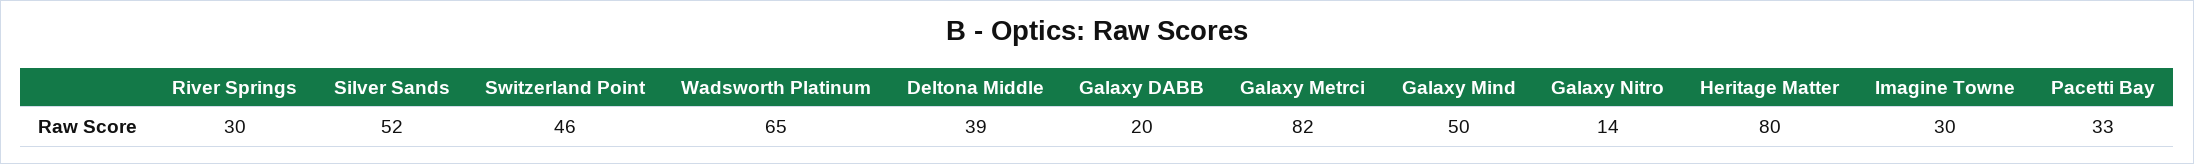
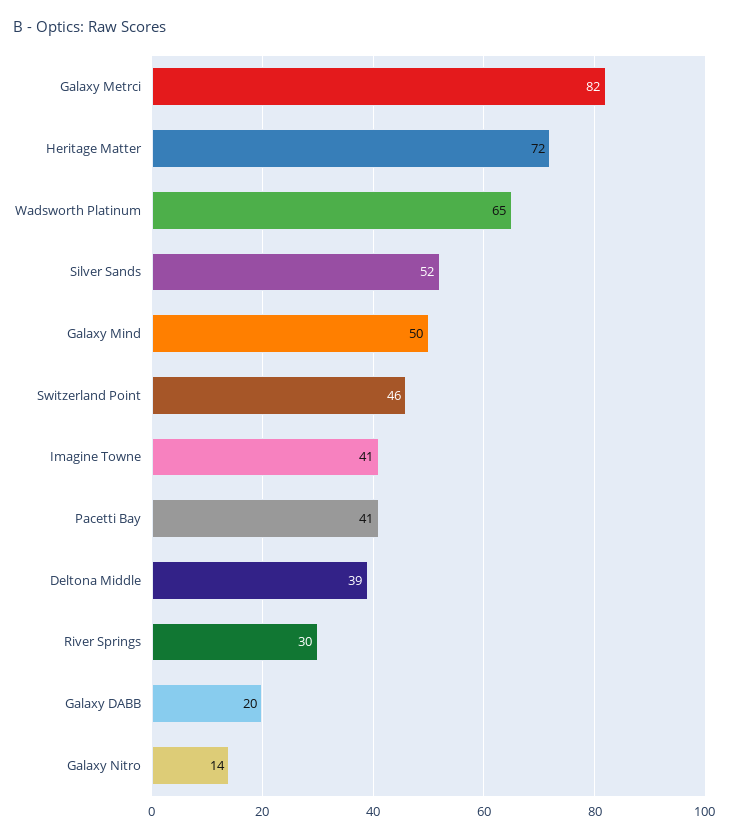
Heritage Matter: 80 -> 72
Imagine Towne: 30 -> 41
Pacetti Bay: 33 -> 41

